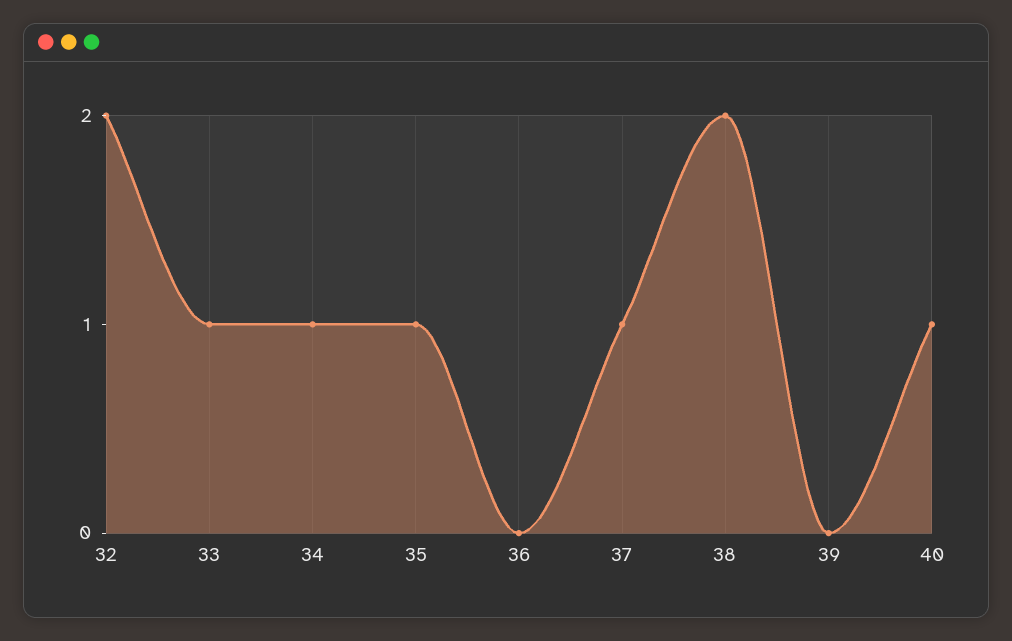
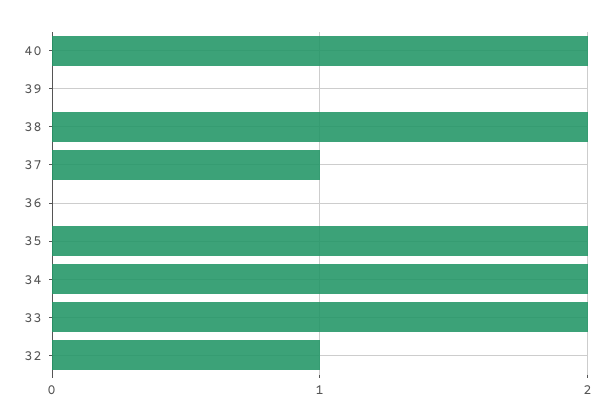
32: 2 -> 1
33: 1 -> 2
34: 1 -> 2
35: 1 -> 2
40: 1 -> 2

